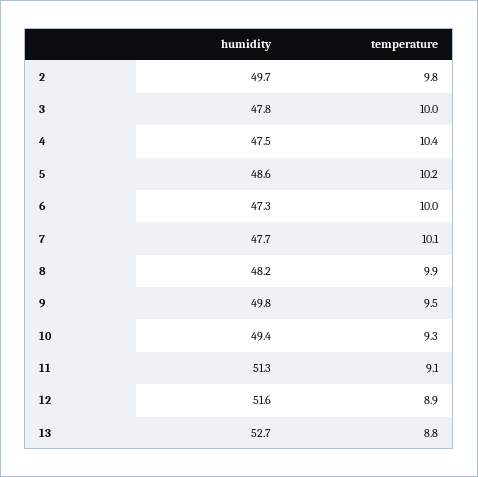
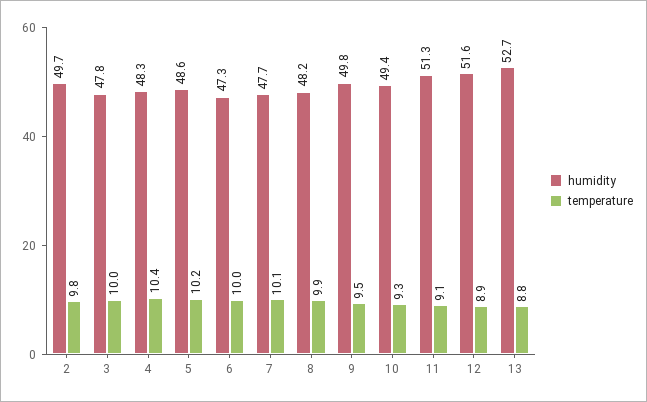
humidity, 4: 47.5 -> 48.3

